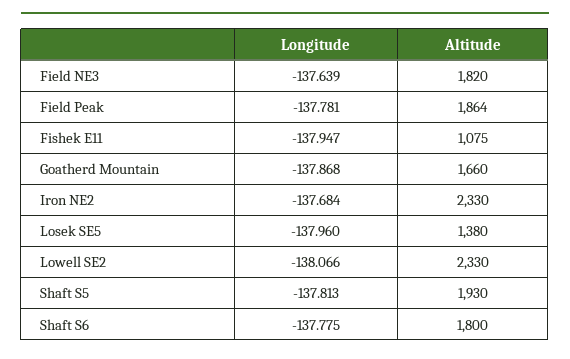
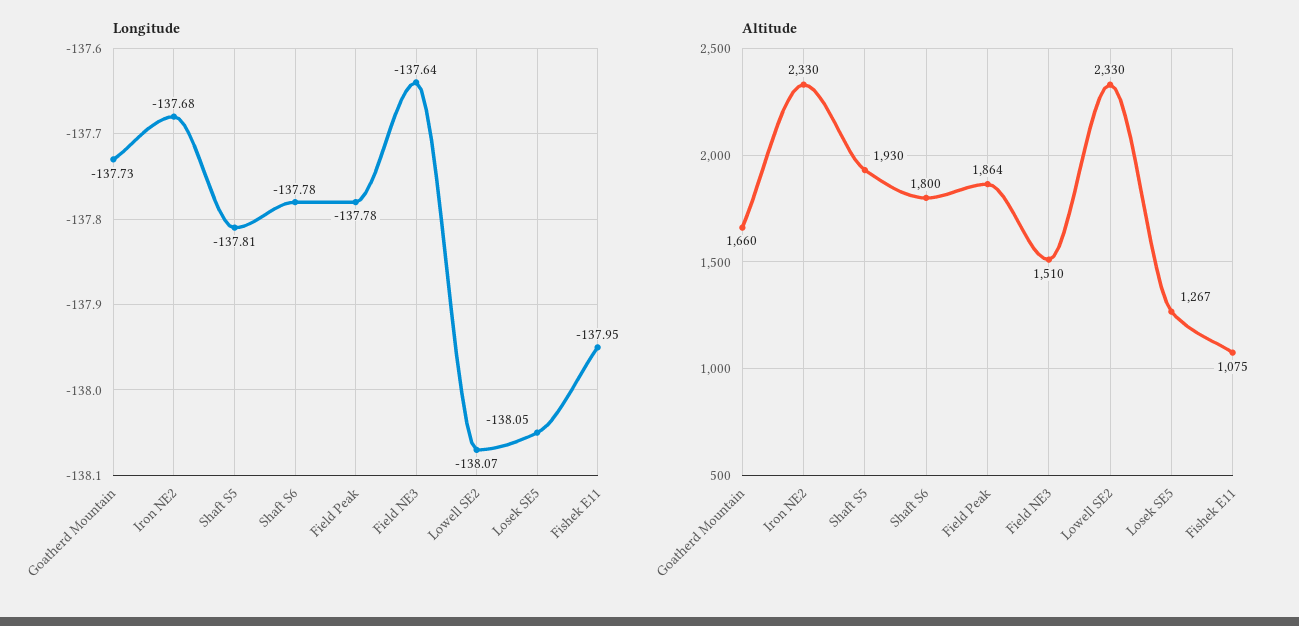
Altitude, Field NE3: 1820 -> 1510
Longitude, Goatherd Mountain: -137.868 -> -137.73
Longitude, Losek SE5: -137.96 -> -138.05
Altitude, Losek SE5: 1380 -> 1267

